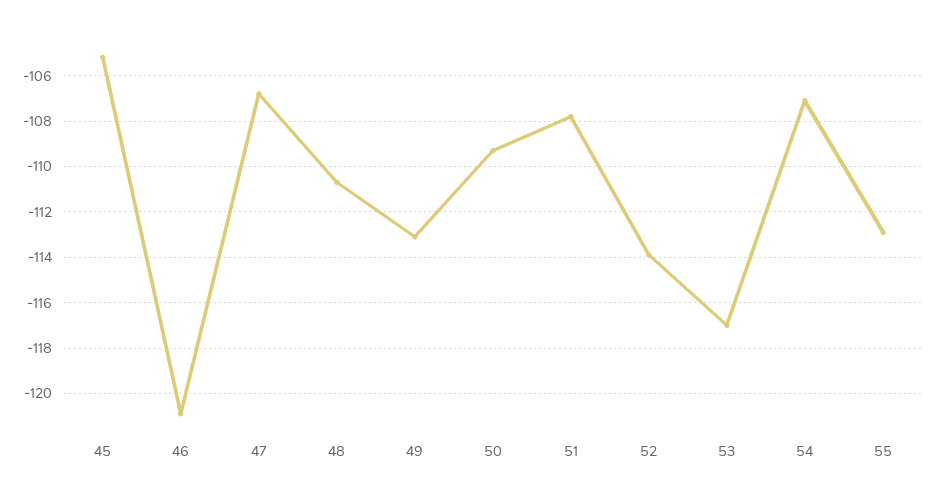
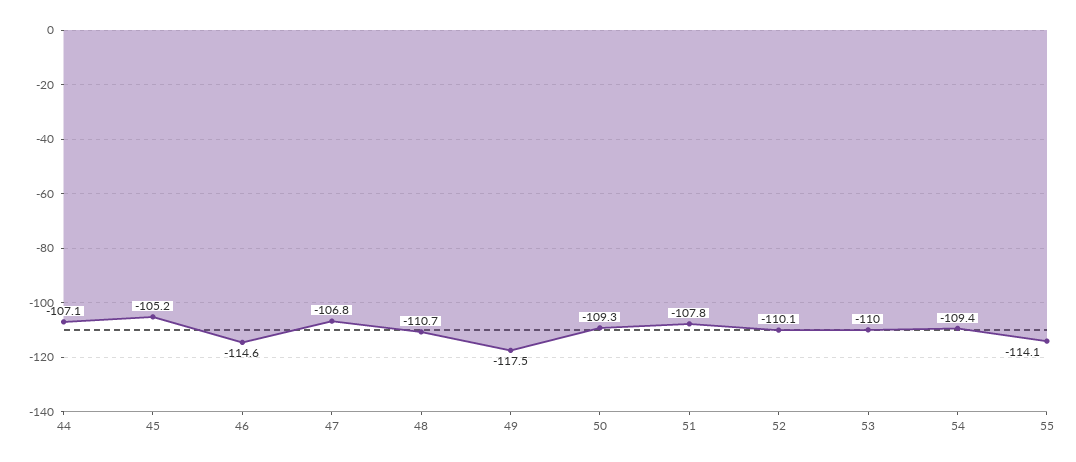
46: -121 -> -114.6
49: -113 -> -117.5
52: -114 -> -110.1
53: -117 -> -110
54: -107 -> -109.4
55: -113 -> -114.1
44: none -> -107.1

